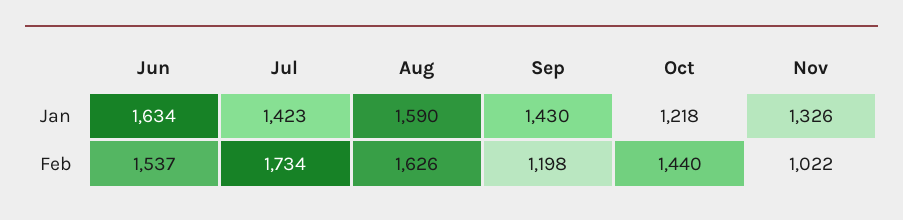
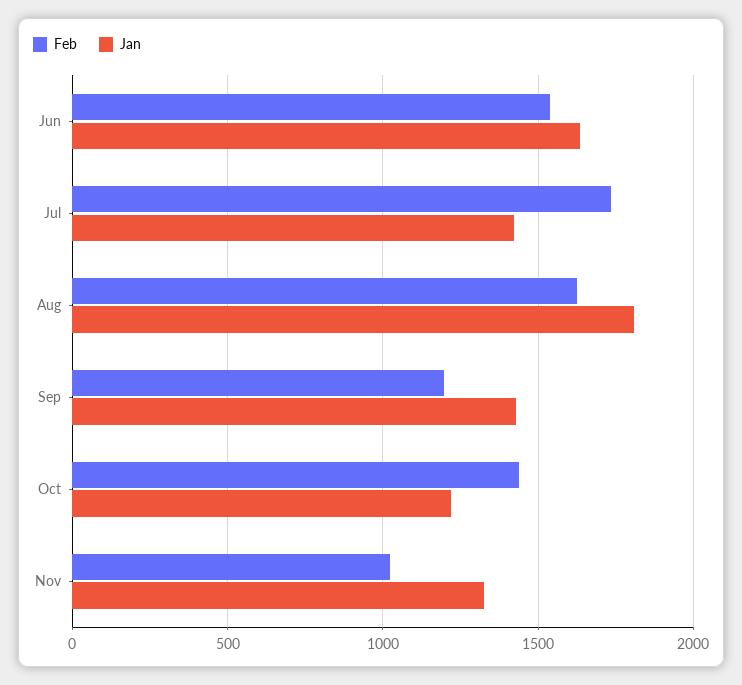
Jan, Aug: 1590 -> 1800

